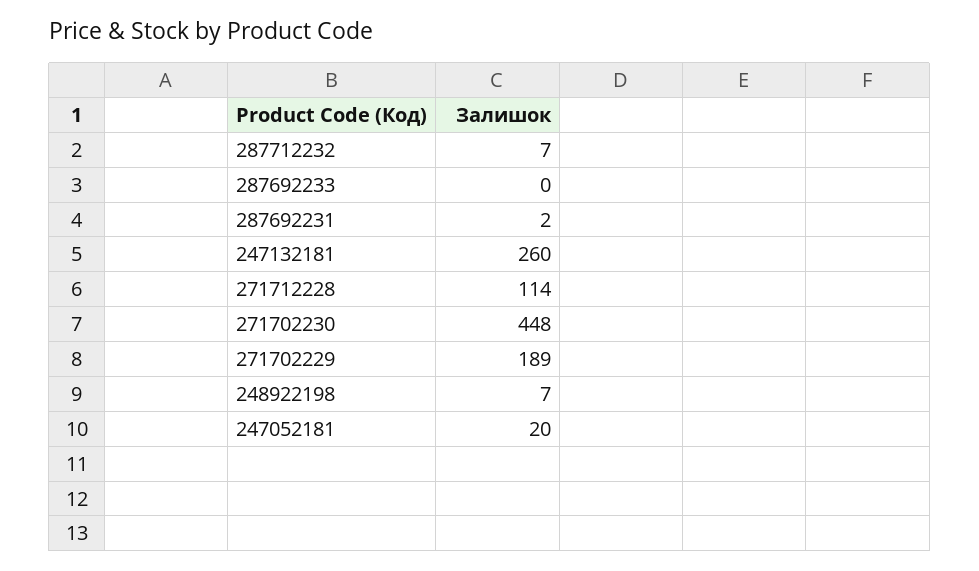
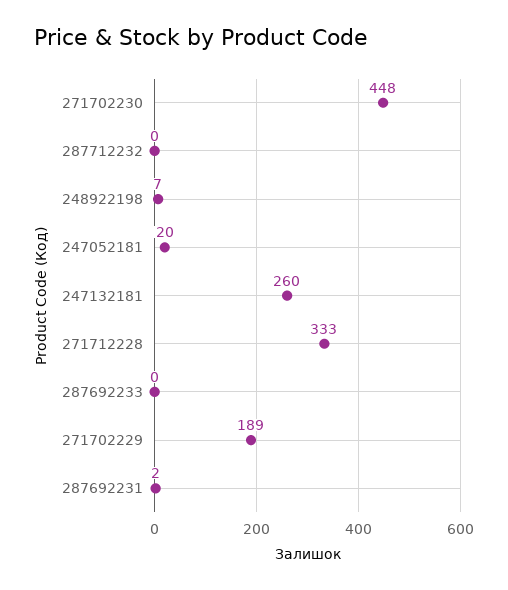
287712232: 7 -> 0
271712228: 114 -> 333

